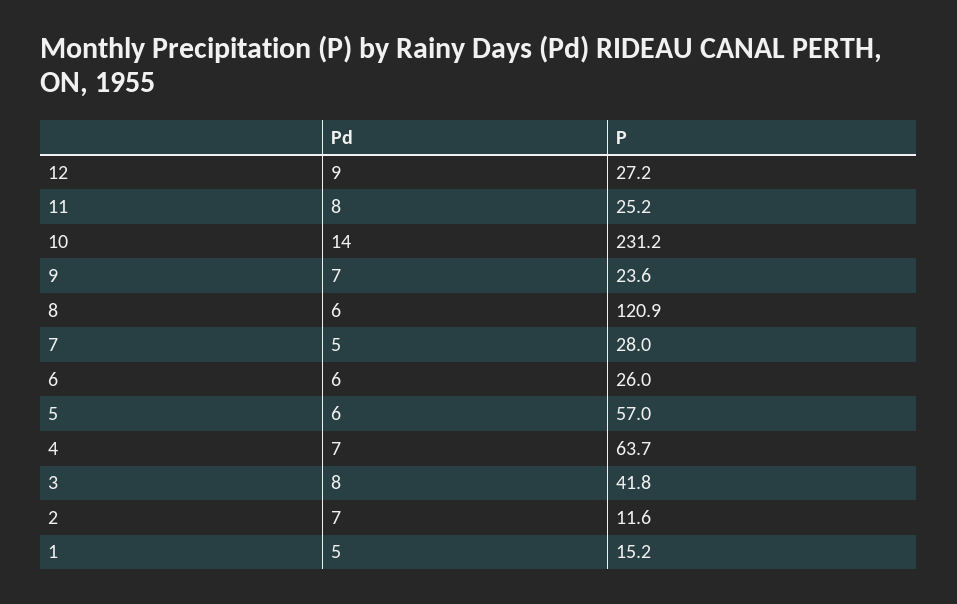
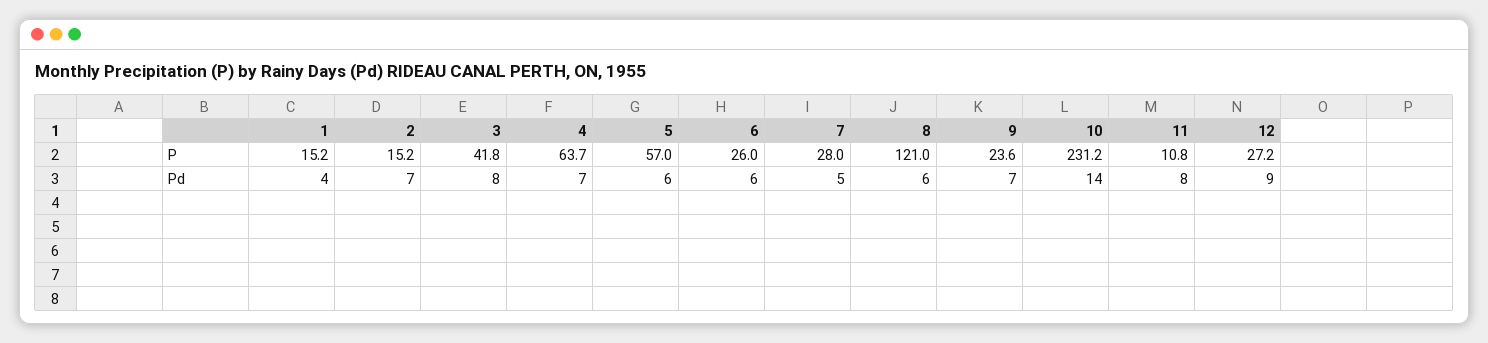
P, 11: 25.2 -> 10.8
P, 8: 120.9 -> 121
P, 2: 11.6 -> 15.2
Pd, 1: 5 -> 4

